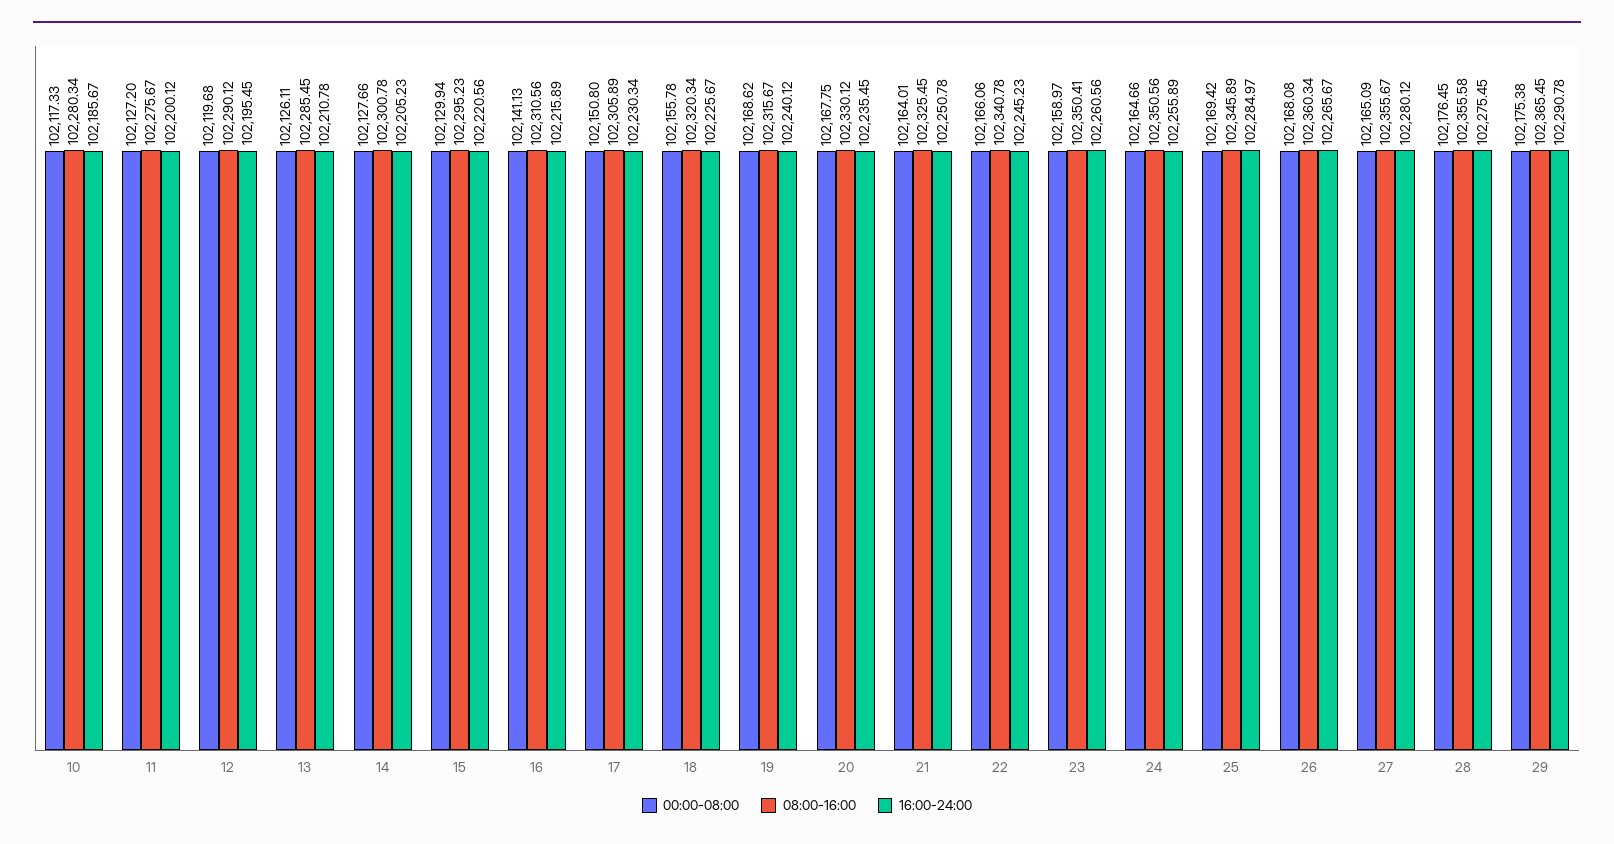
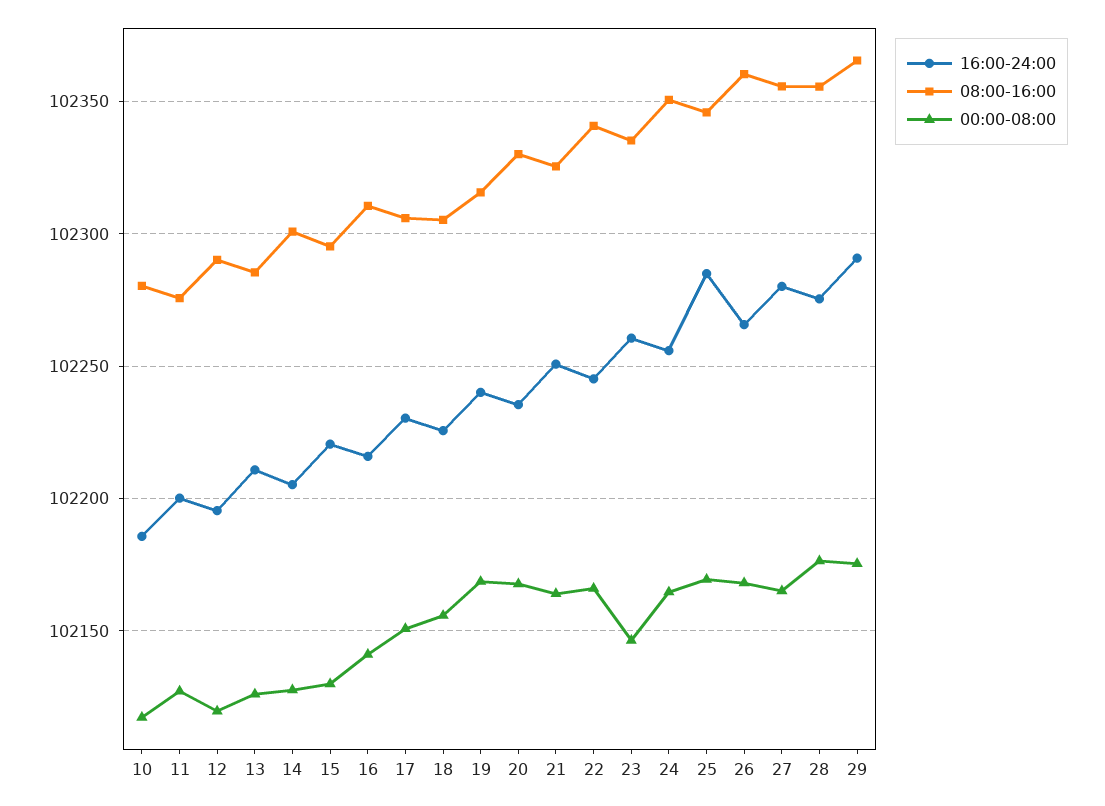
08:00-16:00, 18: 102320.34 -> 102305
00:00-08:00, 23: 102158.97 -> 102145
08:00-16:00, 23: 102350.41 -> 102335

